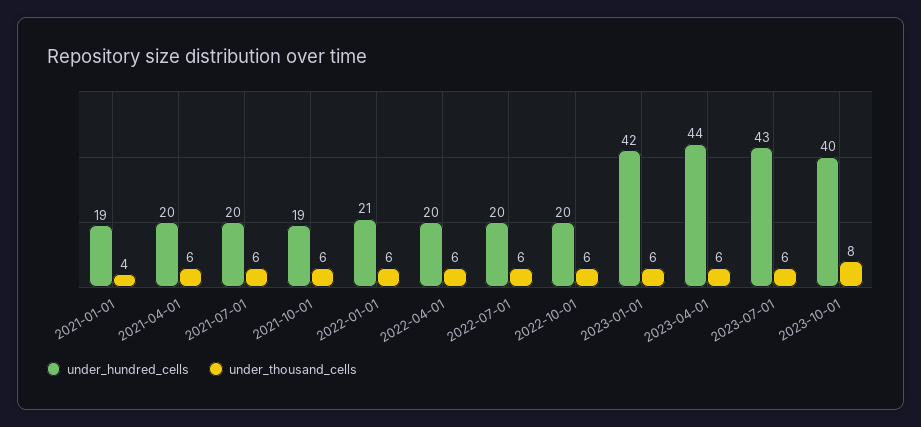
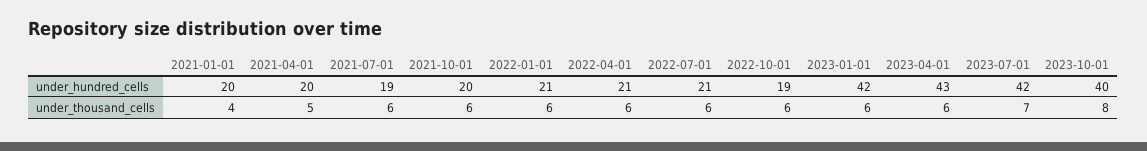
under_hundred_cells, 2021-01-01: 19 -> 20
under_thousand_cells, 2021-04-01: 6 -> 5
under_hundred_cells, 2021-07-01: 20 -> 19
under_hundred_cells, 2021-10-01: 19 -> 20
under_hundred_cells, 2022-04-01: 20 -> 21
under_hundred_cells, 2022-07-01: 20 -> 21
under_hundred_cells, 2022-10-01: 20 -> 19
under_hundred_cells, 2023-04-01: 44 -> 43
under_hundred_cells, 2023-07-01: 43 -> 42
under_thousand_cells, 2023-07-01: 6 -> 7

